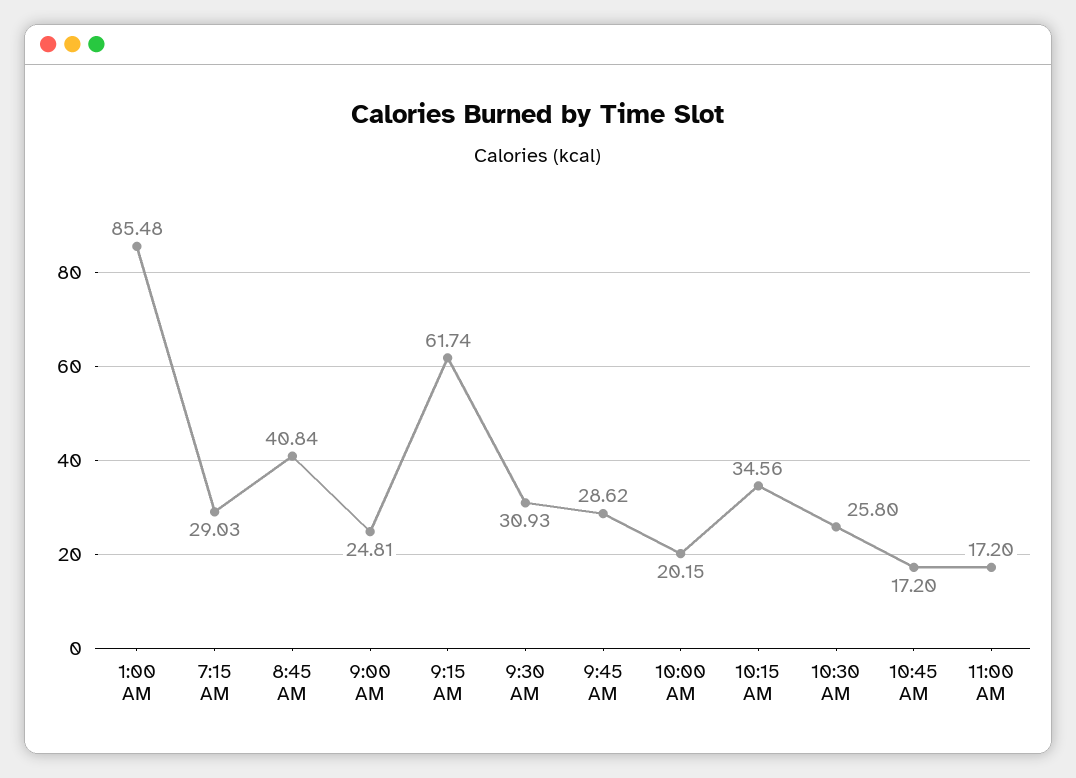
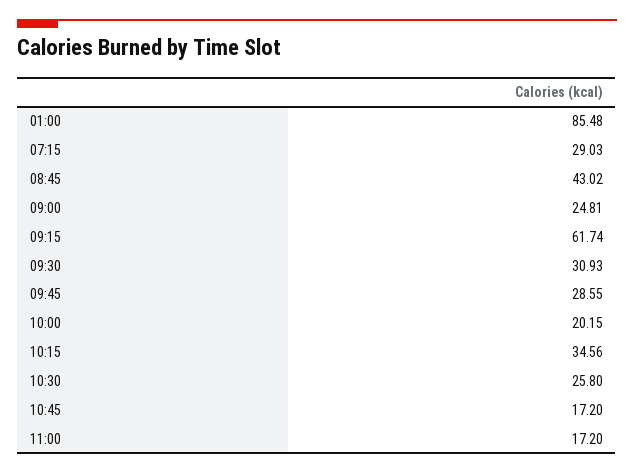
8:45 AM: 40.84 -> 43.02
9:45 AM: 28.62 -> 28.55

